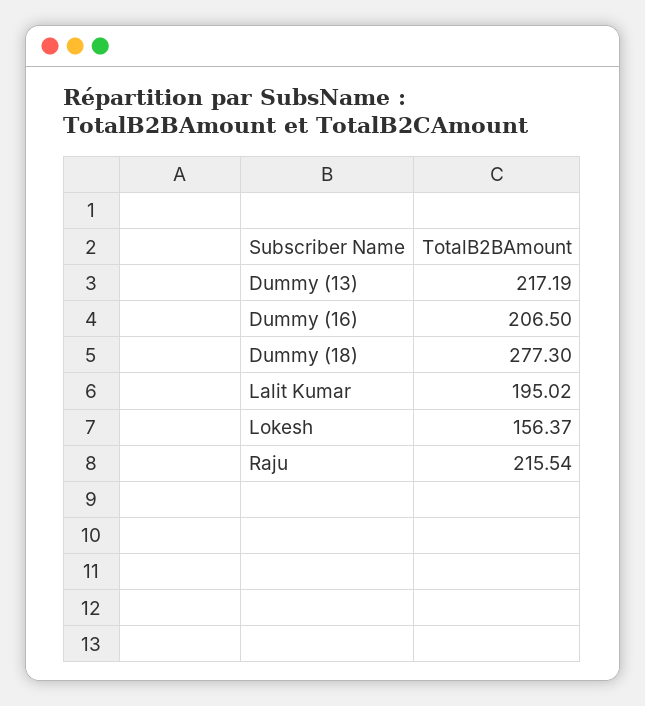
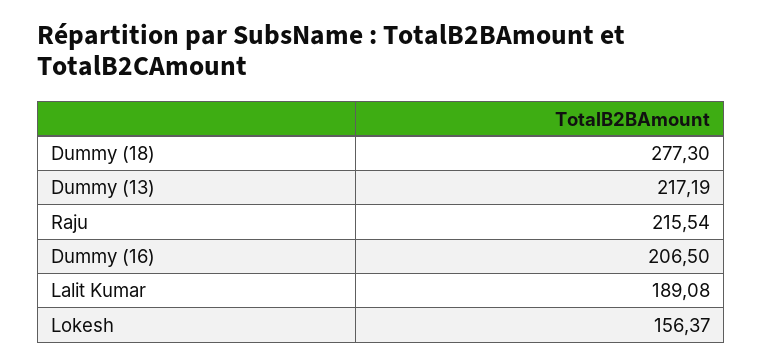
Lalit Kumar: 195.02 -> 189.08

